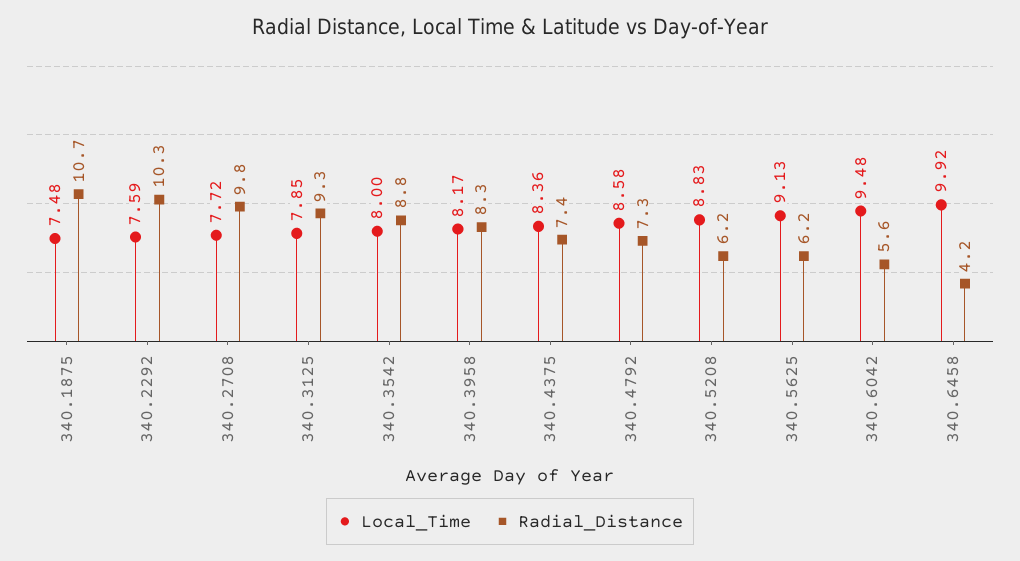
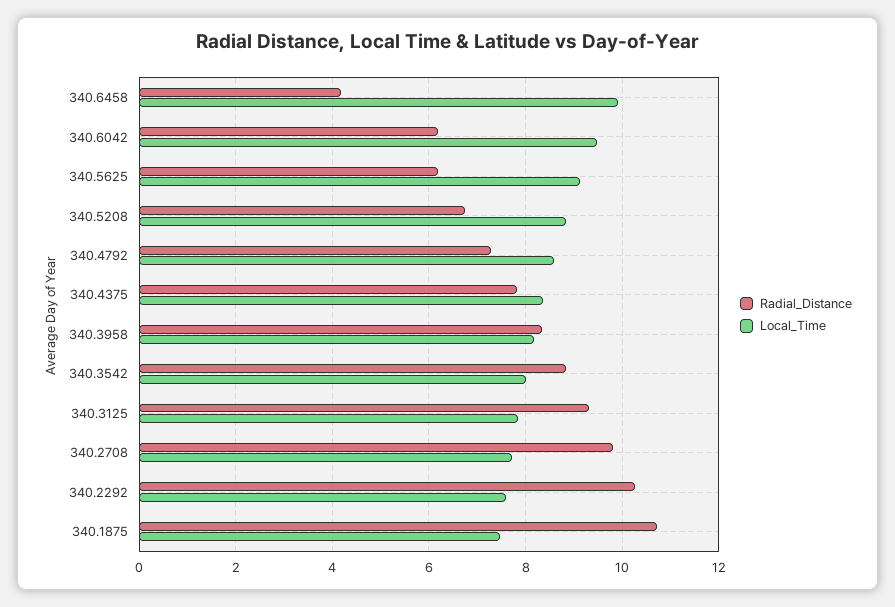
Radial_Distance, 340.4375: 7.4 -> 7.8
Radial_Distance, 340.5208: 6.2 -> 6.8
Radial_Distance, 340.6042: 5.6 -> 6.2

